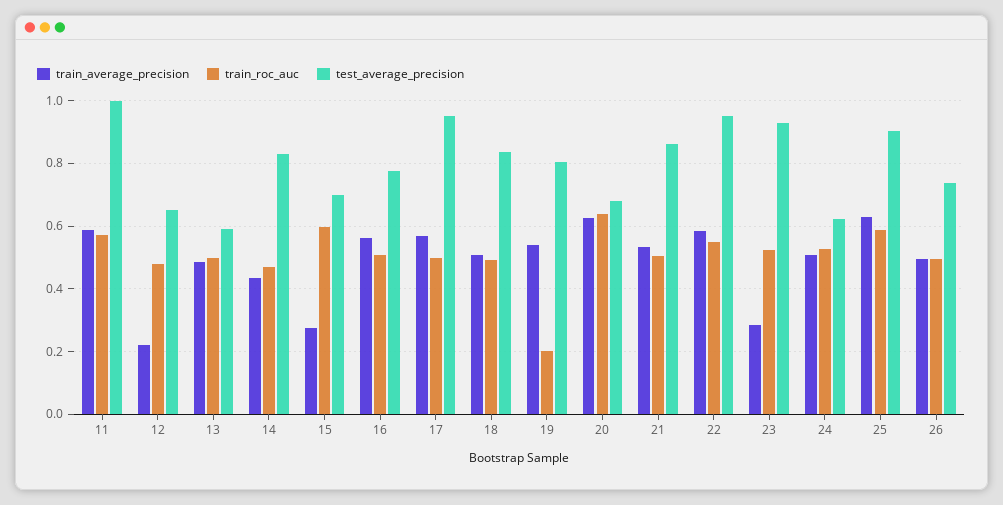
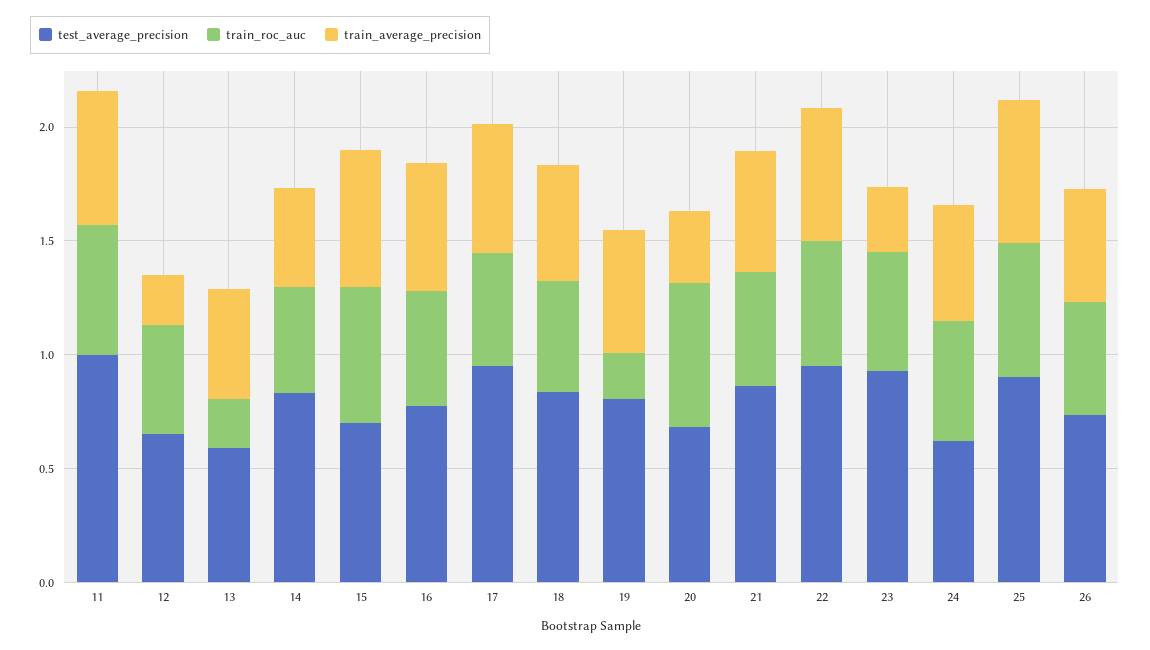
train_roc_auc, 13: 0.5 -> 0.2
train_average_precision, 15: 0.28 -> 0.6
train_average_precision, 20: 0.62 -> 0.3

